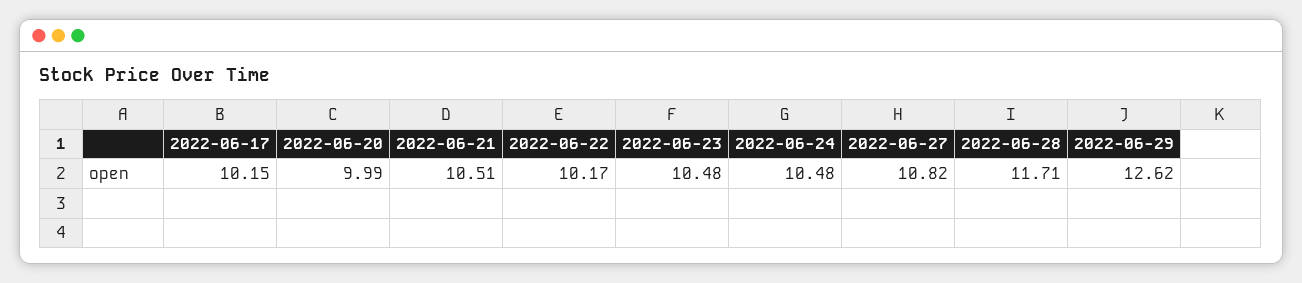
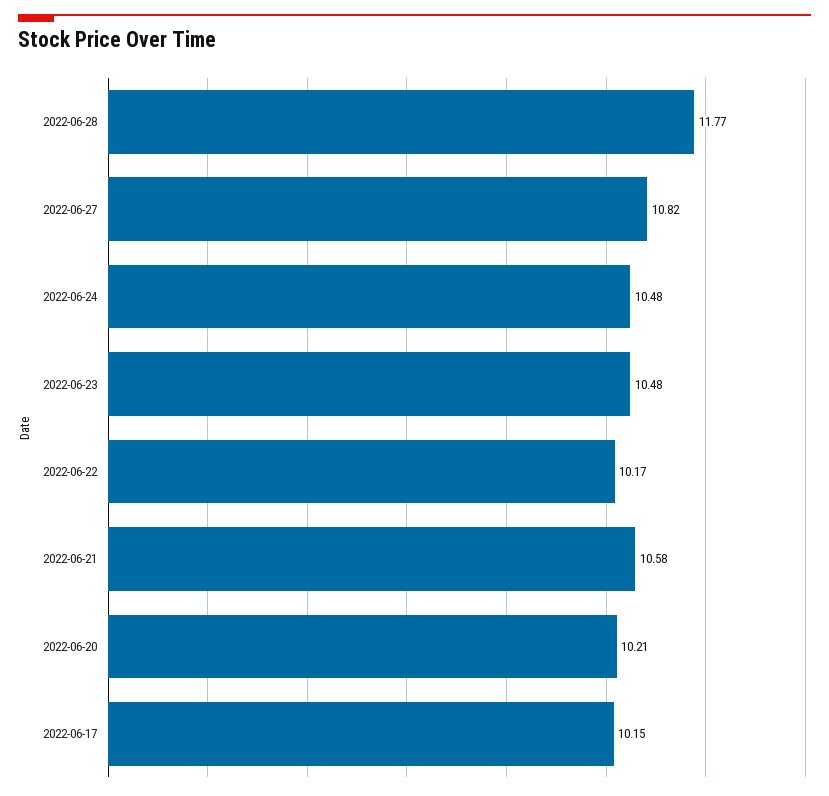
2022-06-20: 9.99 -> 10.21
2022-06-21: 10.51 -> 10.58
2022-06-28: 11.71 -> 11.77
2022-06-29: 12.62 -> none

